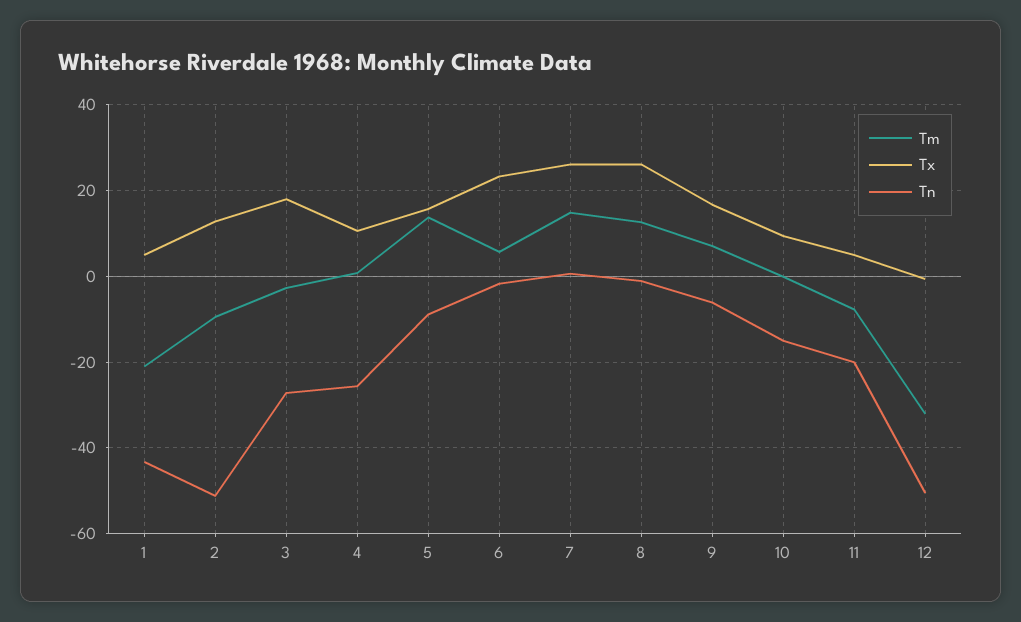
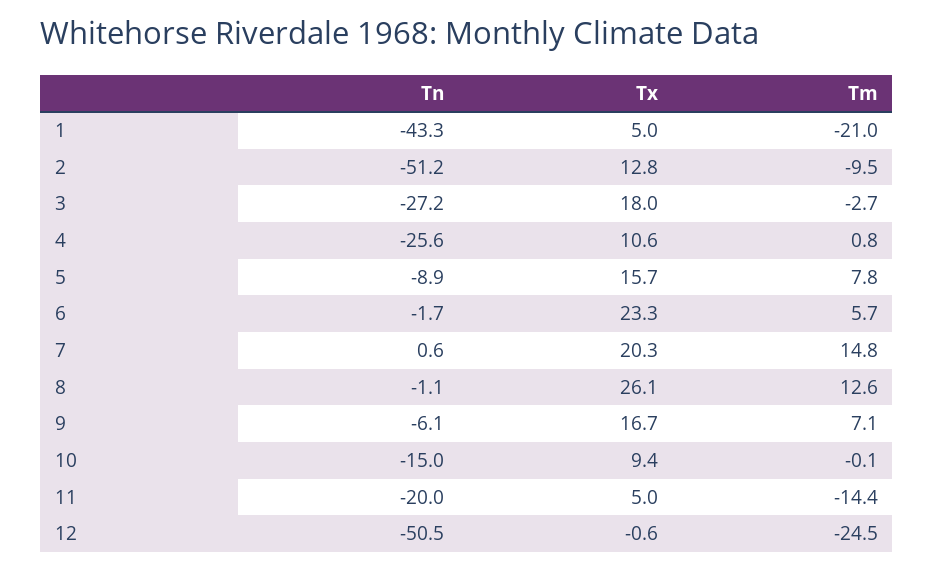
Tm, 5: 14 -> 7.8
Tx, 7: 26 -> 20.3
Tm, 11: -8 -> -14.4
Tm, 12: -32 -> -24.5

